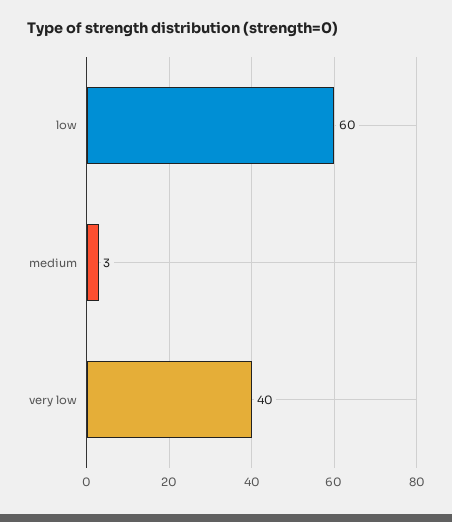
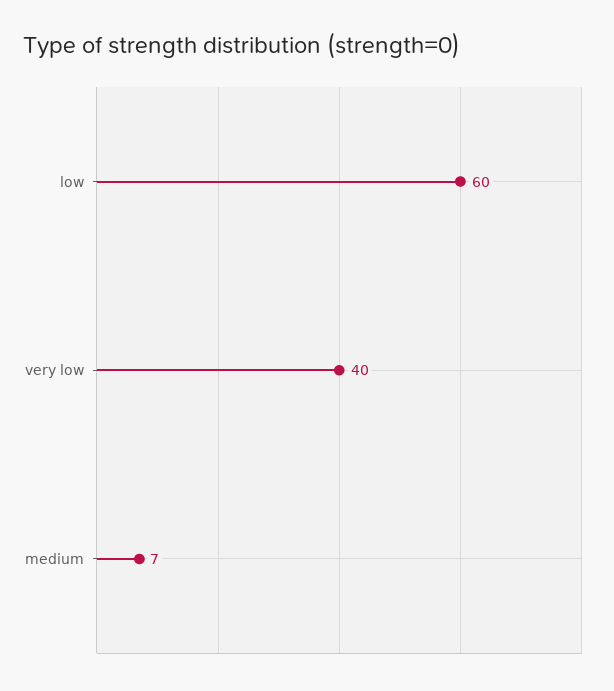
medium: 3 -> 7

